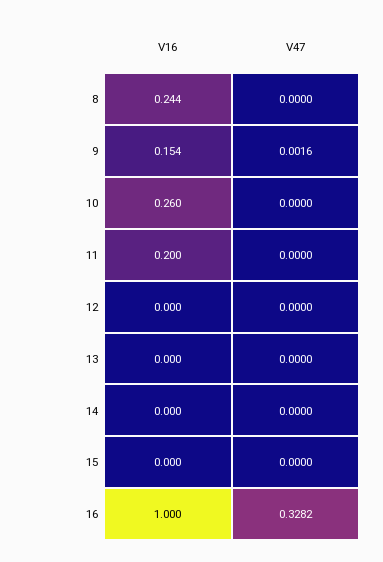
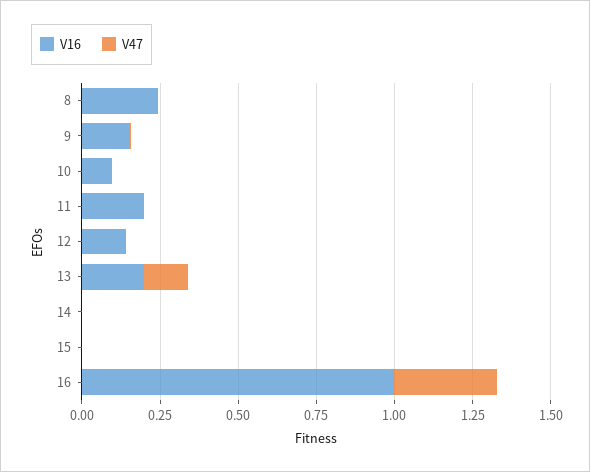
V16, 10: 0.26 -> 0.1
V16, 12: 0 -> 0.15
V16, 13: 0 -> 0.2
V47, 13: 0 -> 0.15

